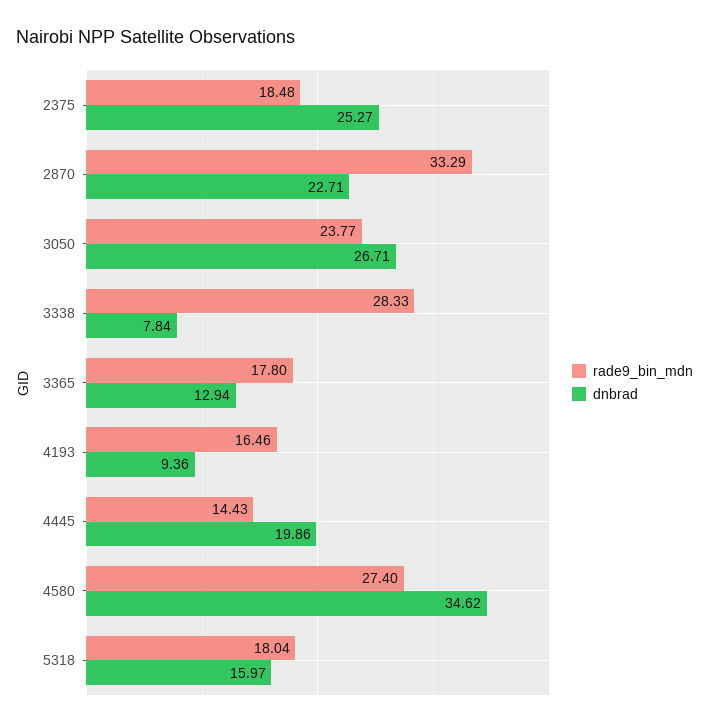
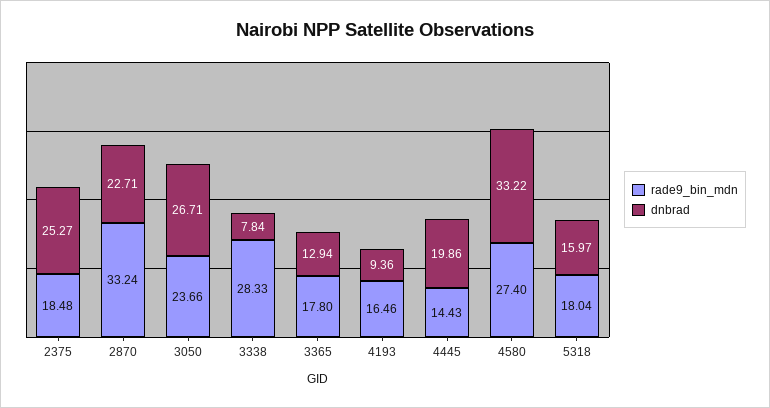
rade9_bin_mdn, 2870: 33.29 -> 33.24
rade9_bin_mdn, 3050: 23.77 -> 23.66
dnbrad, 4580: 34.62 -> 33.22

